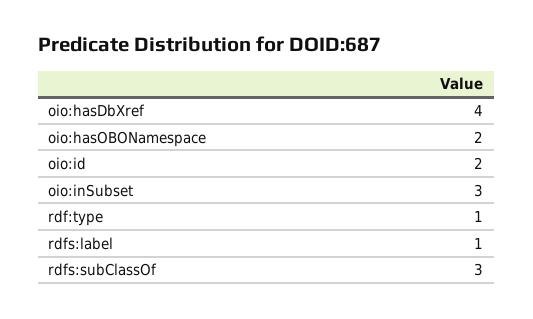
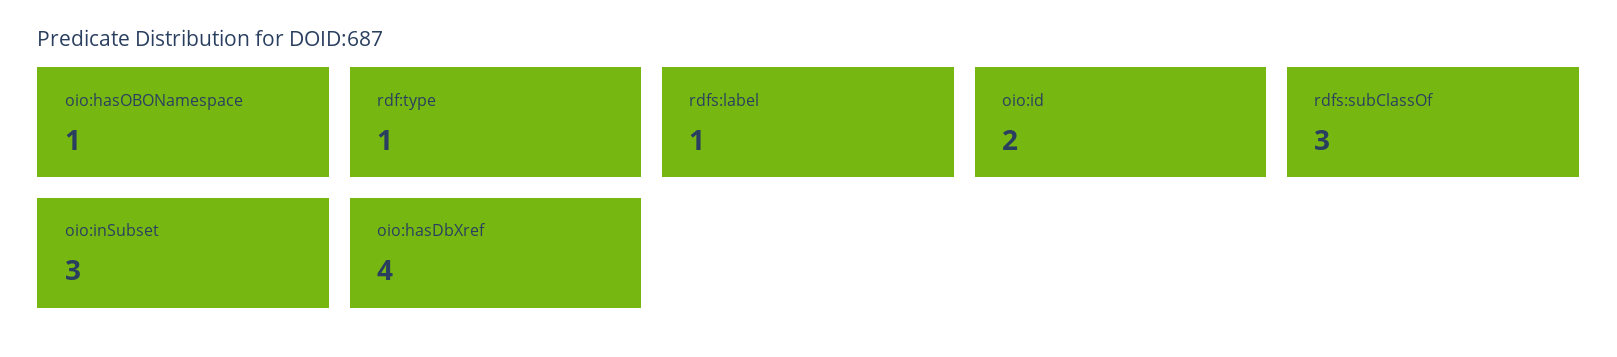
oio:hasOBONamespace: 2 -> 1

